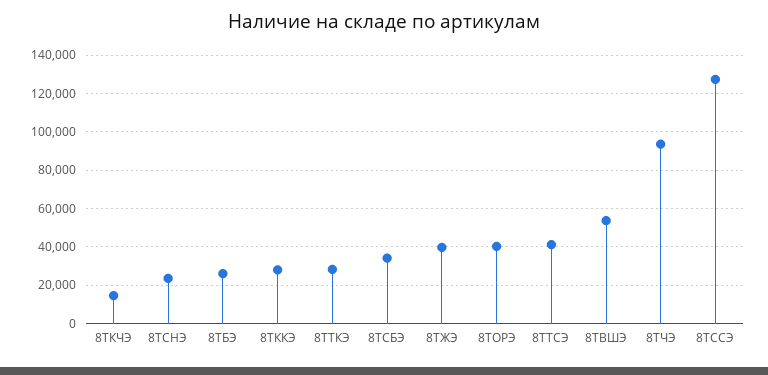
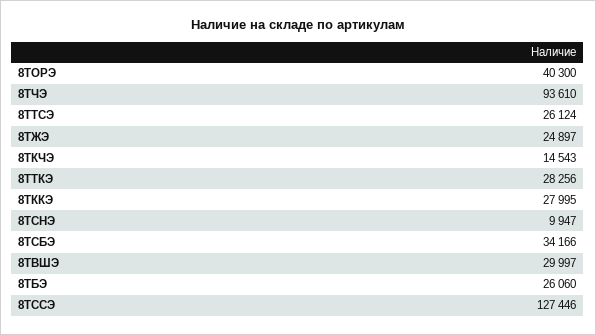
8ТСНЭ: 25000 -> 9947
8ТЖЭ: 40000 -> 24897
8ТТСЭ: 40000 -> 26124
8ТВШЭ: 55000 -> 29997

